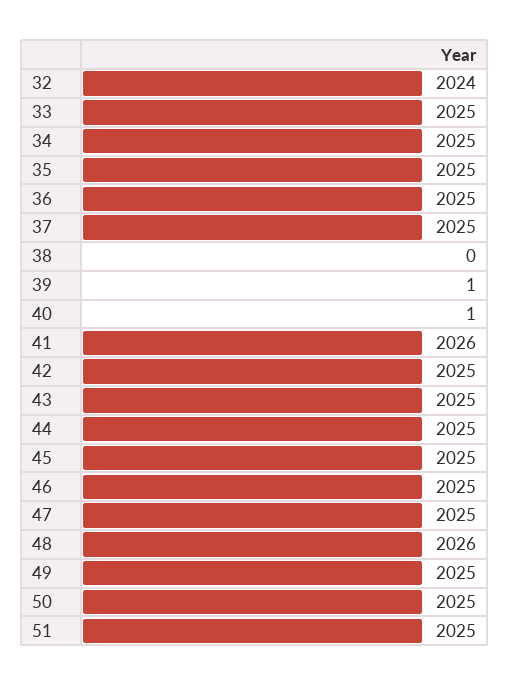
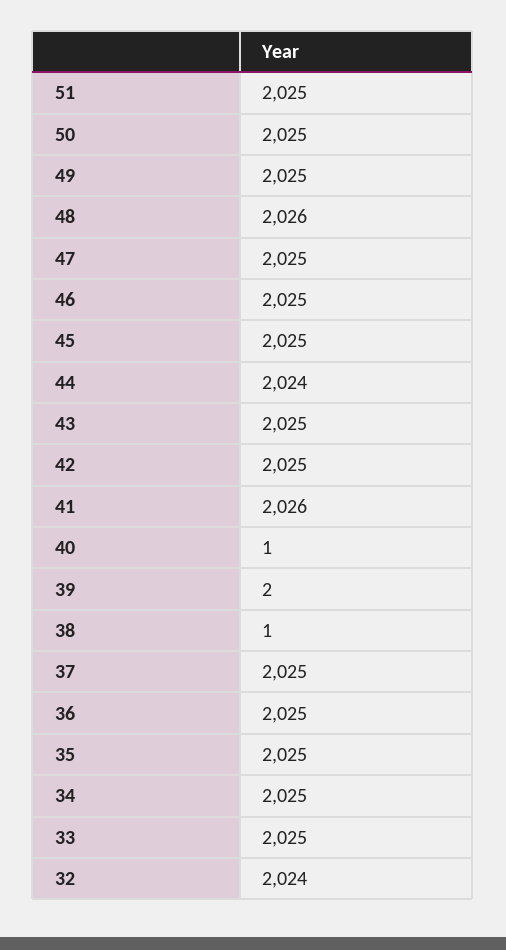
38: 0 -> 1
39: 1 -> 2
44: 2025 -> 2024

